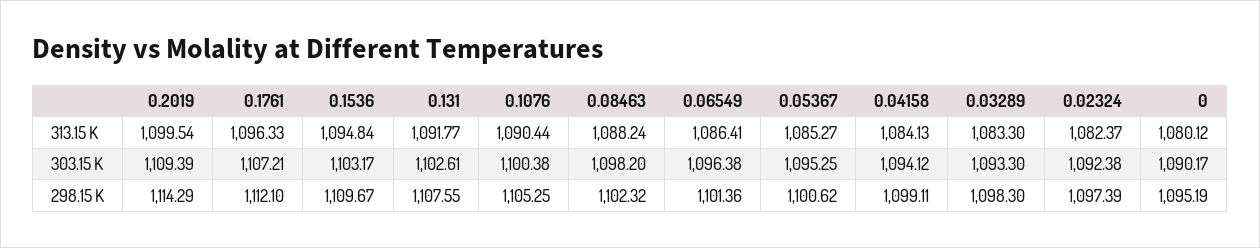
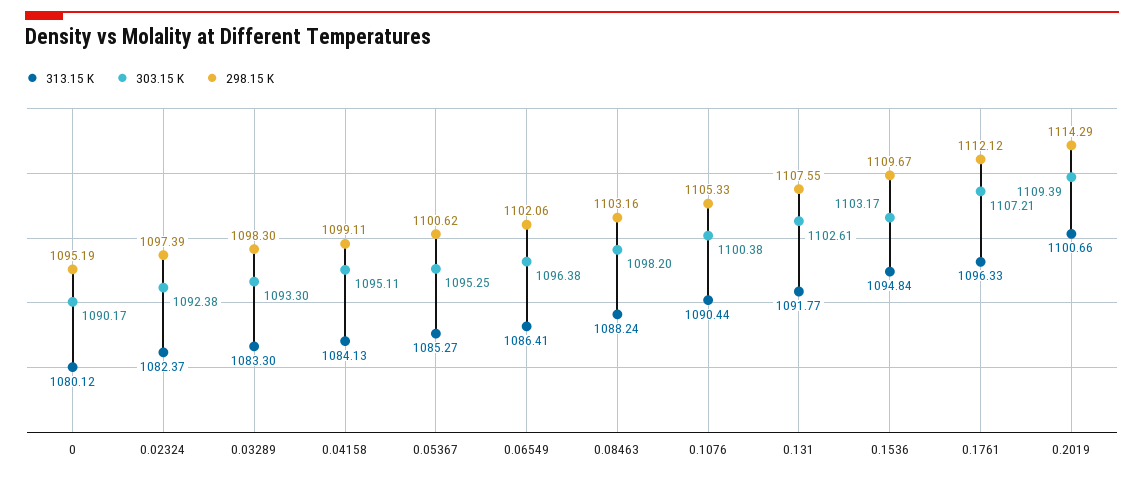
313.15 K, 0.2019: 1099.54 -> 1100.66
303.15 K, 0.04158: 1094.12 -> 1095.11
298.15 K, 0.1761: 1112.1 -> 1112.12
298.15 K, 0.1076: 1105.25 -> 1105.33
298.15 K, 0.08463: 1102.32 -> 1103.16
298.15 K, 0.06549: 1101.36 -> 1102.06

